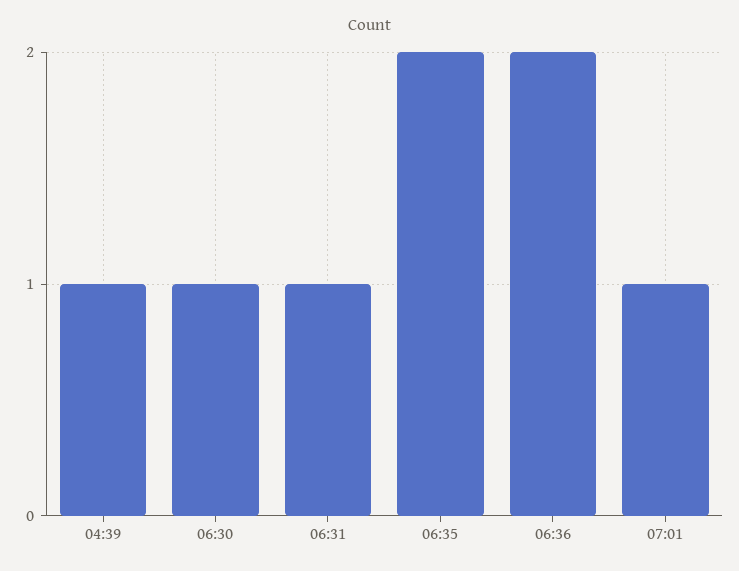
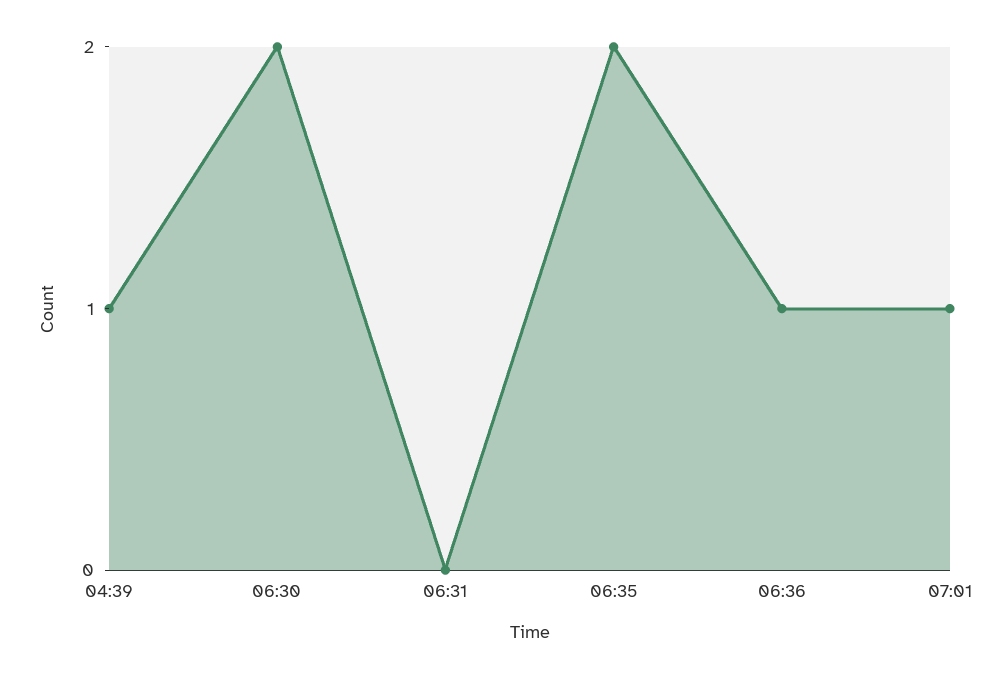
06:30: 1 -> 2
06:31: 1 -> 0
06:36: 2 -> 1

